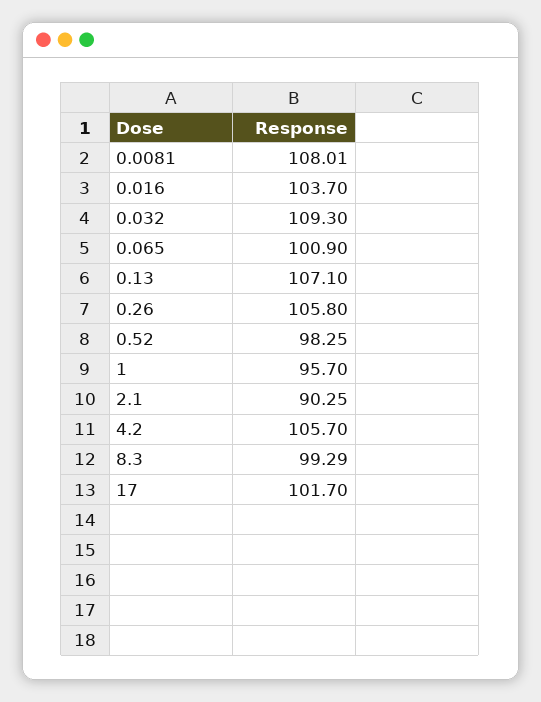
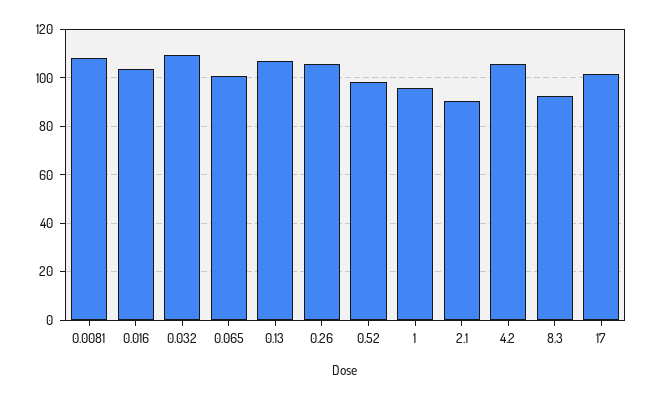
8.3: 99.29 -> 92.5

